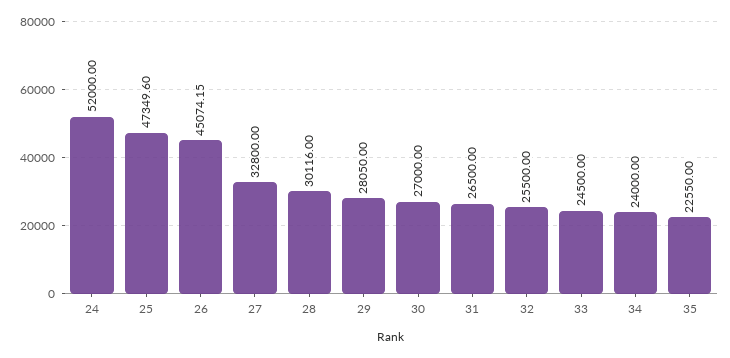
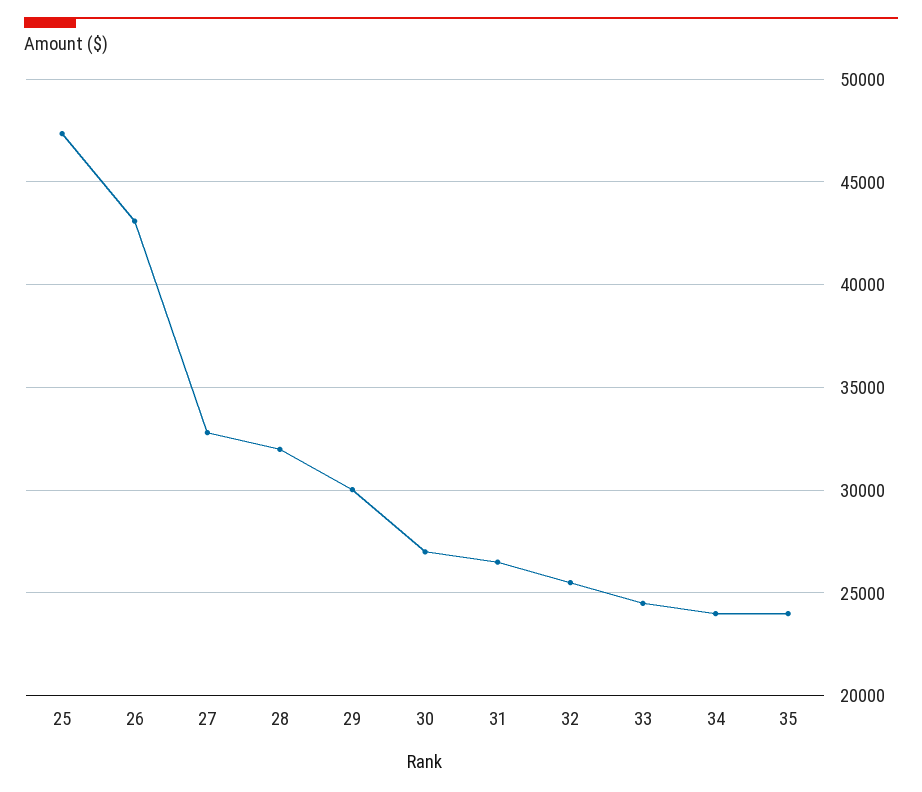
24: 52000 -> none
26: 45074.15 -> 43000
28: 30116 -> 32000
29: 28050 -> 30000
35: 22550 -> 24000

